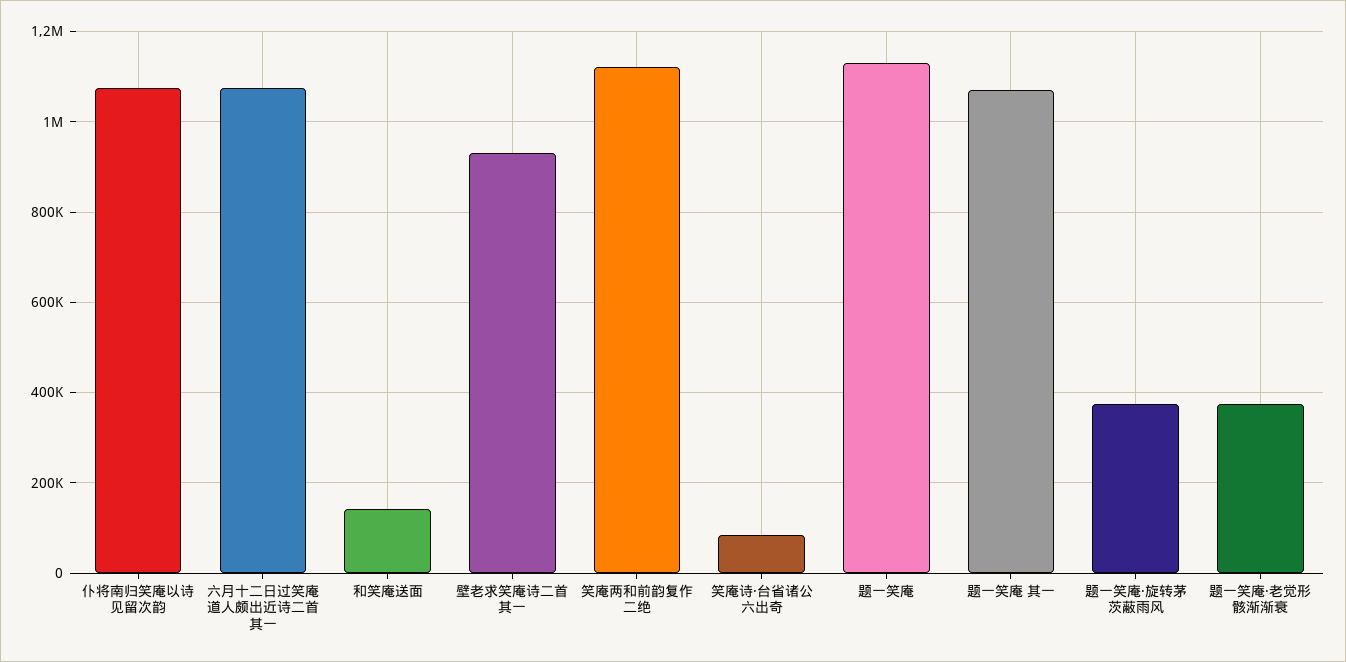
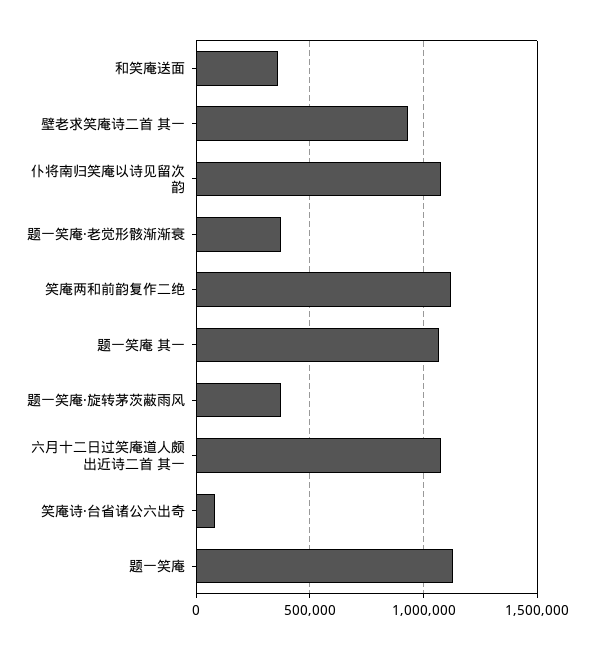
和笑庵送面: 140000 -> 350000

